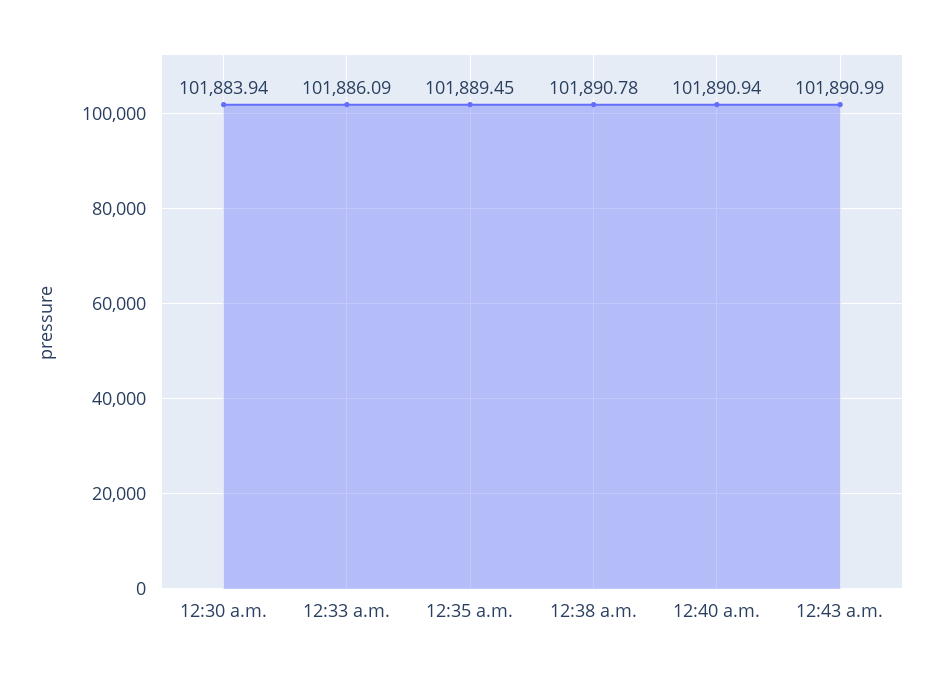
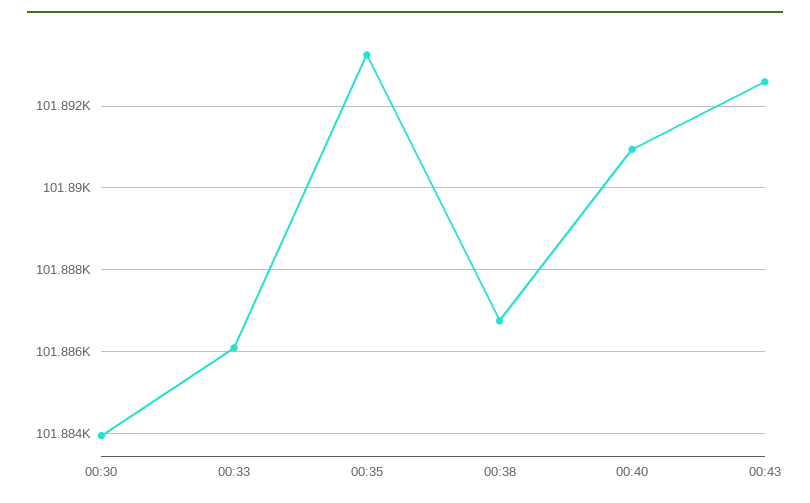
12:35 a.m.: 101889.45 -> 101893.2
12:38 a.m.: 101890.78 -> 101886.8
12:43 a.m.: 101890.99 -> 101892.6

